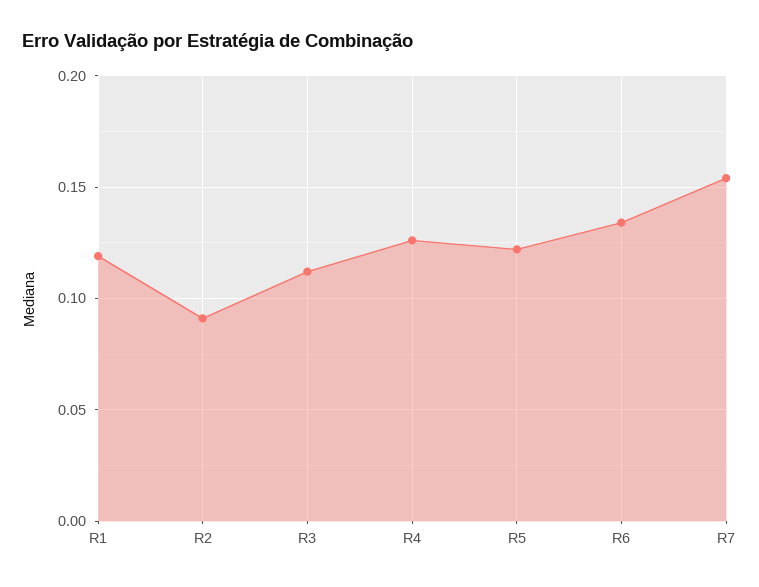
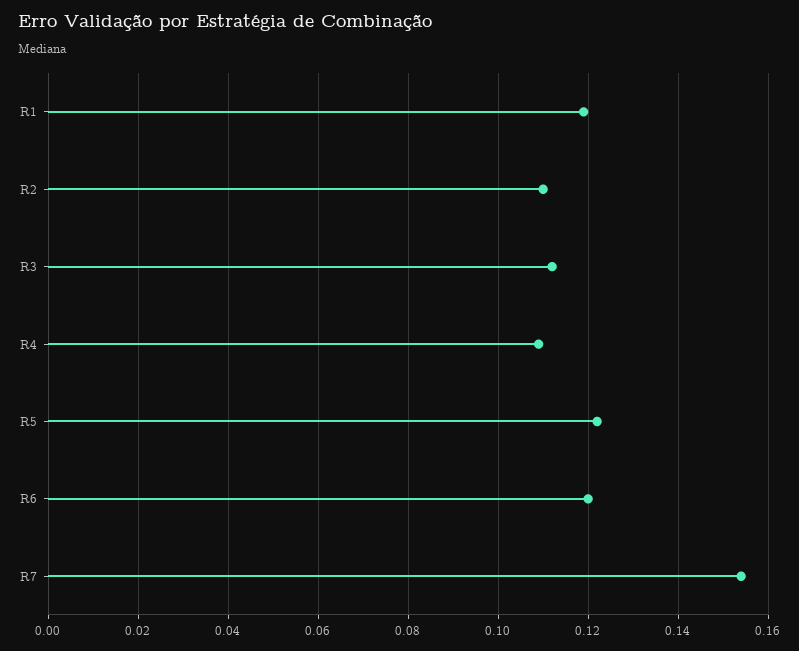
R2: 0.09 -> 0.11
R4: 0.125 -> 0.11
R6: 0.135 -> 0.12

